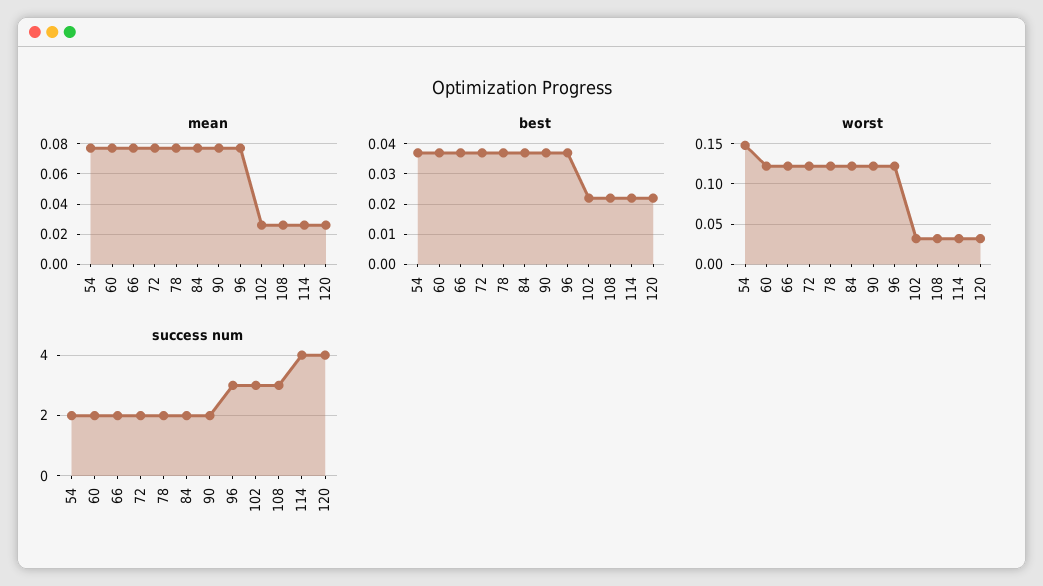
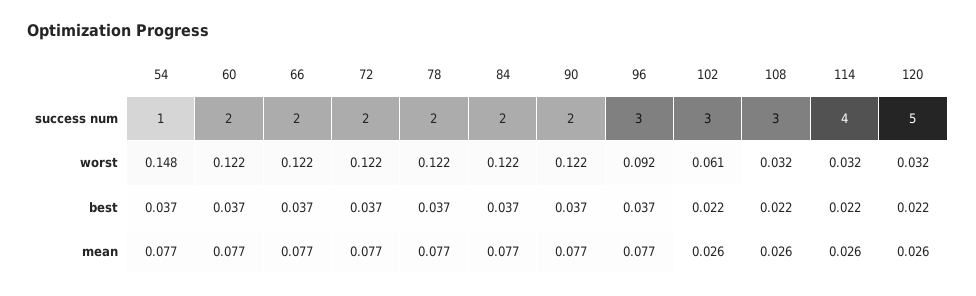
worst, 96: 0.12 -> 0.092
worst, 102: 0.03 -> 0.061
success num, 54: 2 -> 1
success num, 120: 4 -> 5

